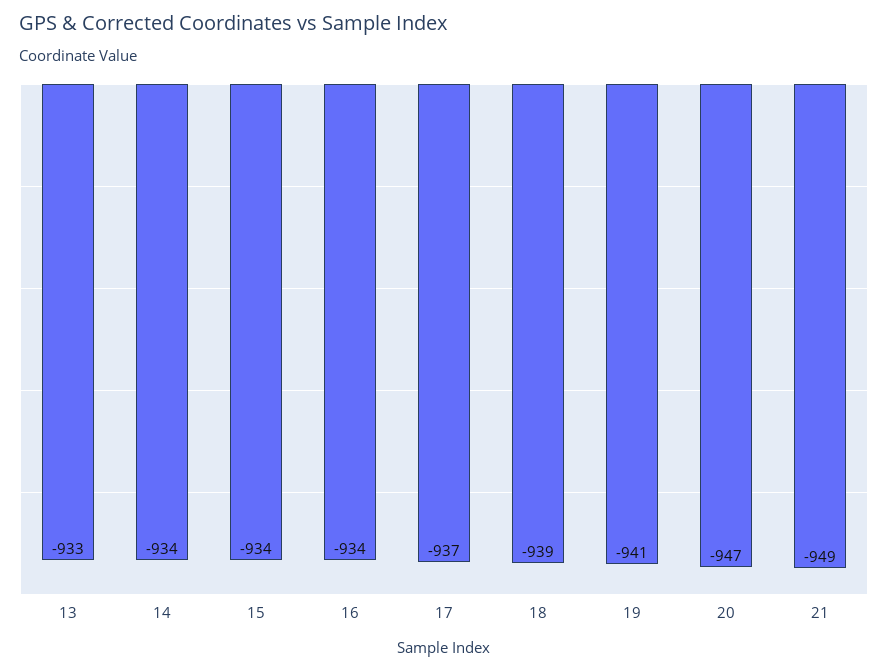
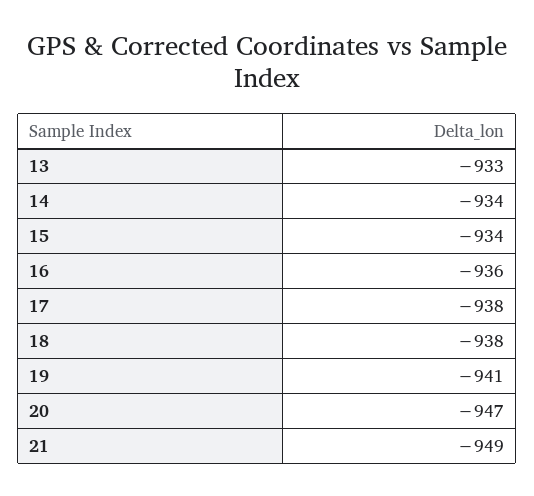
16: -934 -> -936
17: -937 -> -938
18: -939 -> -938

